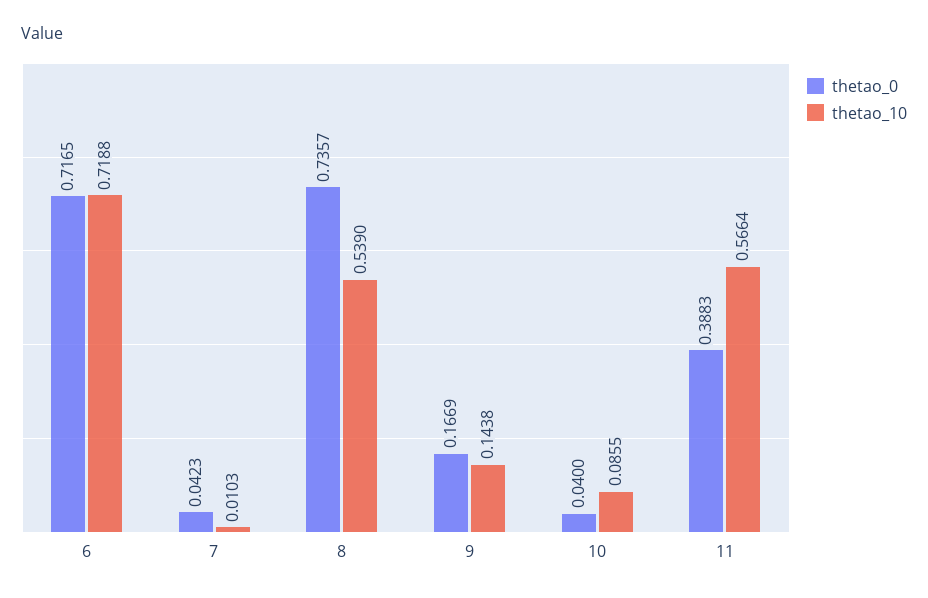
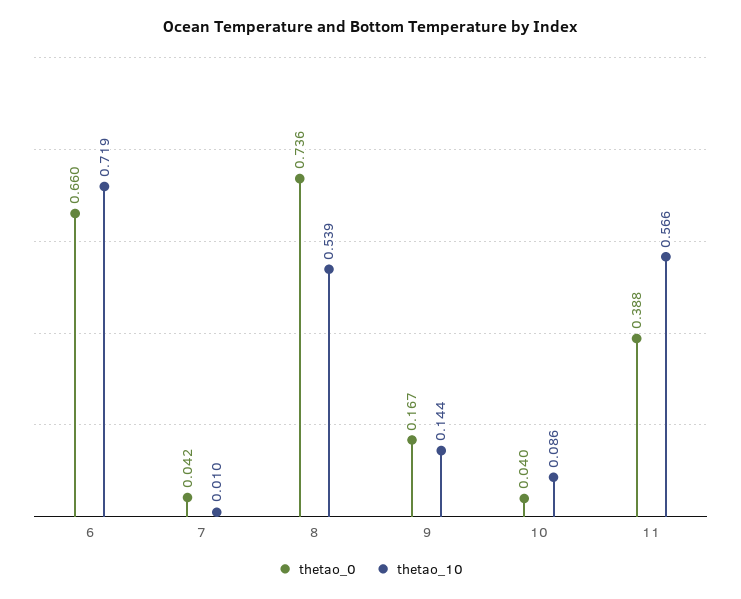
thetao_0, 6: 0.7165 -> 0.66

